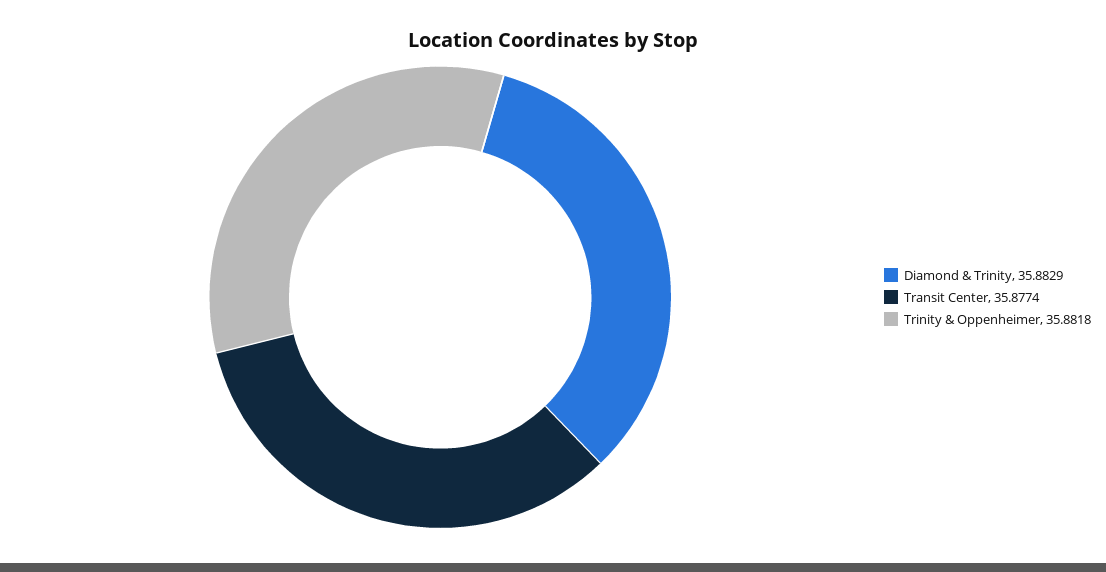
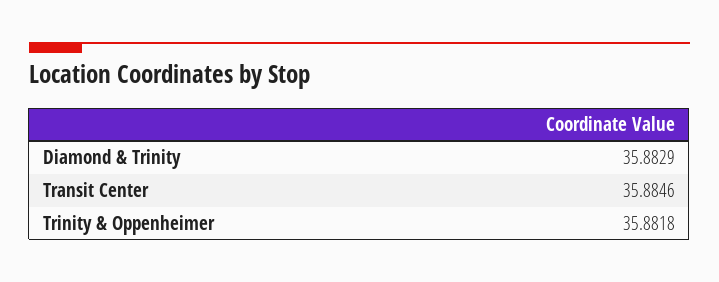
Transit Center: 35.8774 -> 35.8846

